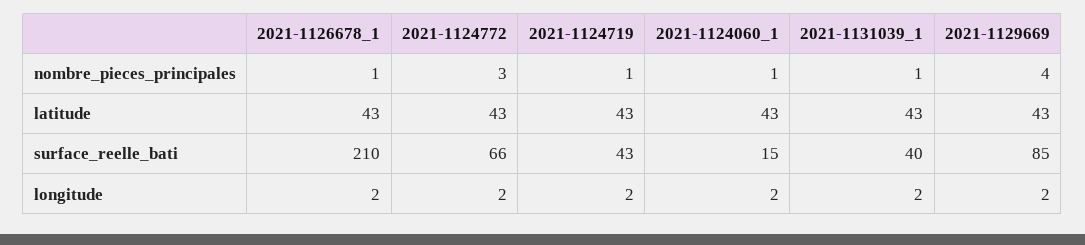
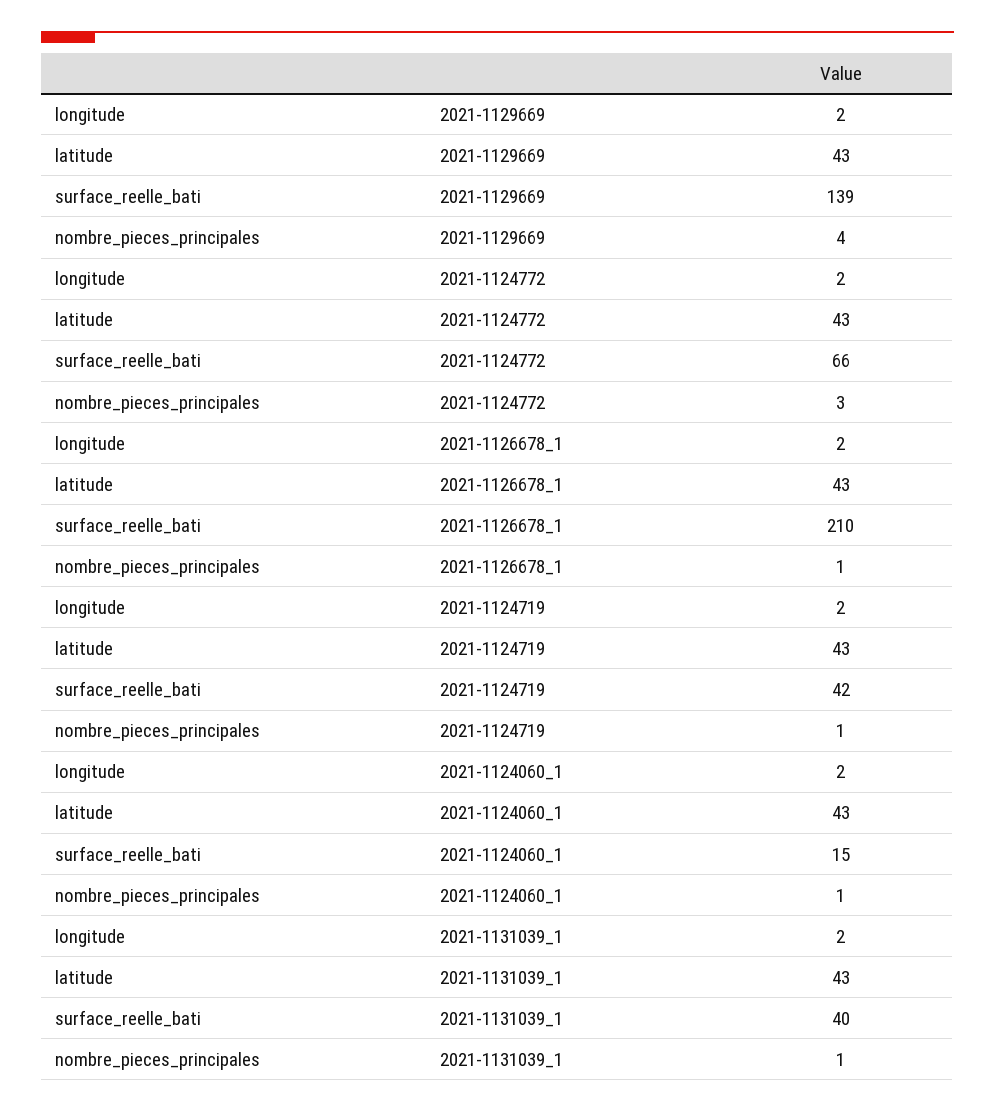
2021-1124719, surface_reelle_bati: 43 -> 42
2021-1129669, surface_reelle_bati: 85 -> 139

